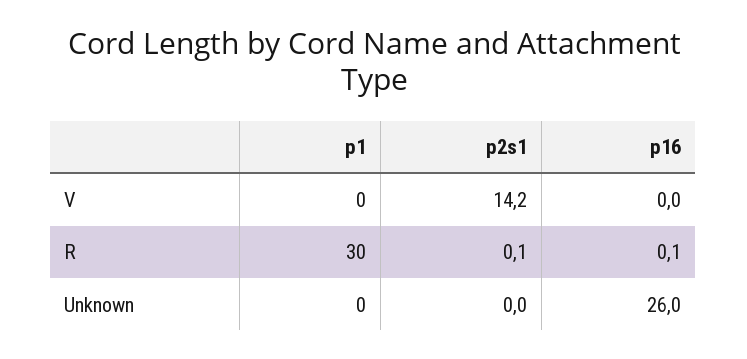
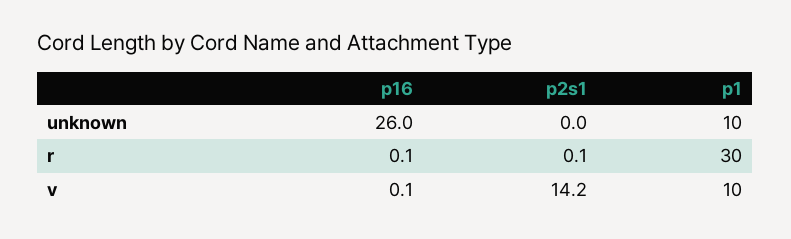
p1, V: 0 -> 10
p16, V: 0 -> 0.1
p1, Unknown: 0 -> 10

